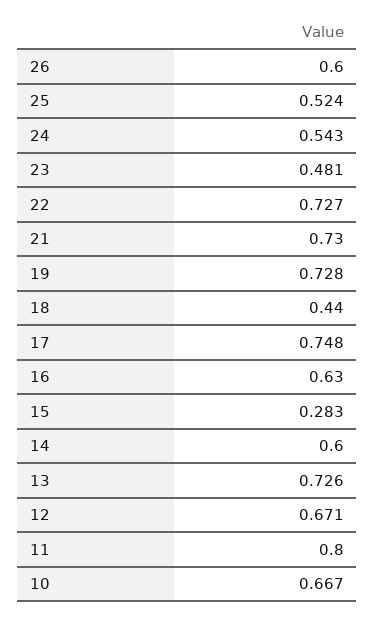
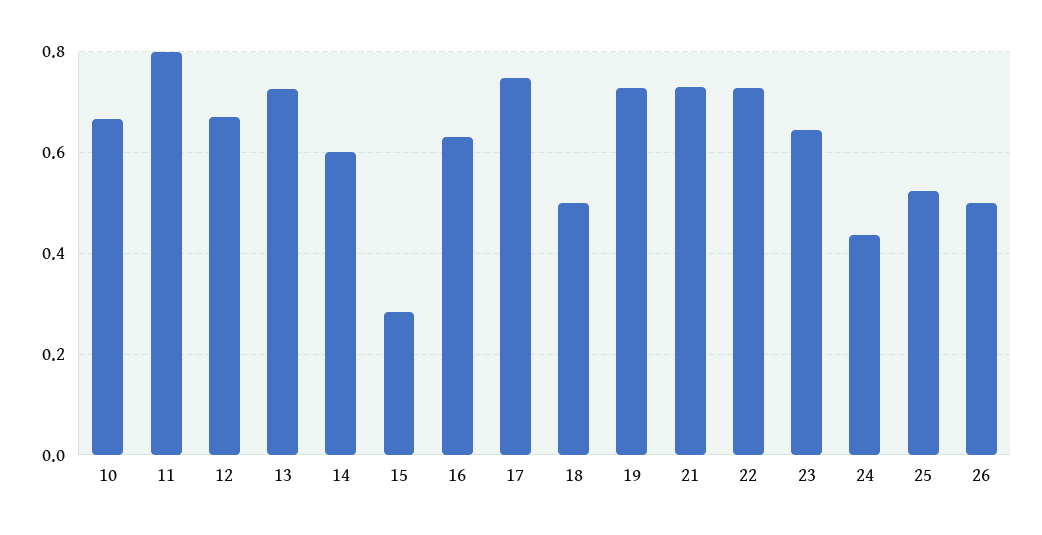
26: 0.6 -> 0.5
24: 0.543 -> 0.44
23: 0.481 -> 0.64
18: 0.44 -> 0.5

